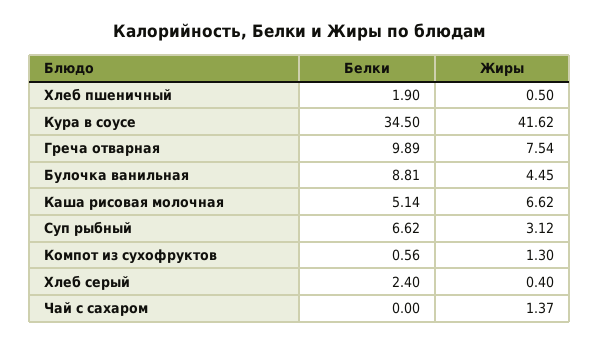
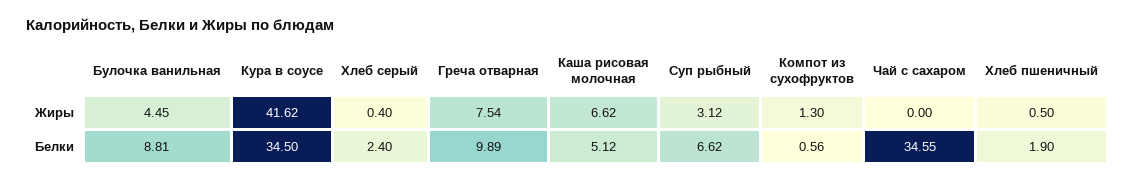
Белки, Каша рисовая молочная: 5.14 -> 5.12
Белки, Чай с сахаром: 0 -> 34.55
Жиры, Чай с сахаром: 1.37 -> 0

